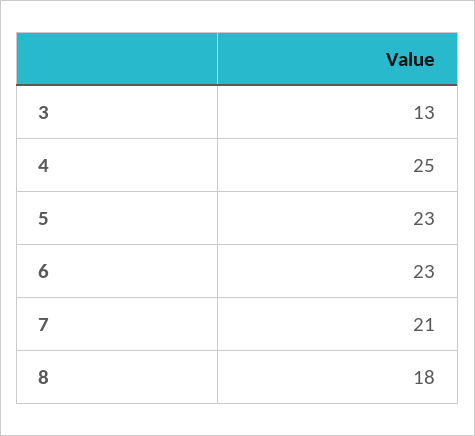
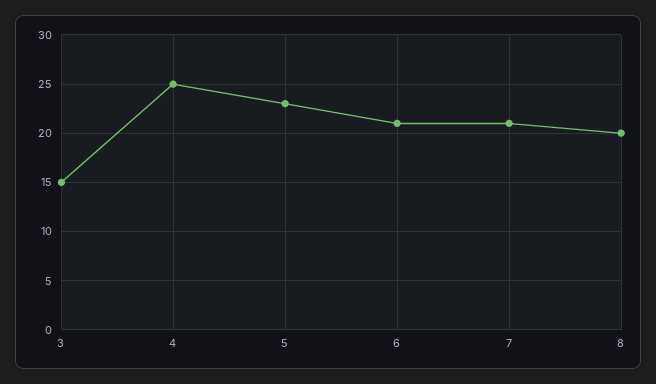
3: 13 -> 15
6: 23 -> 21
8: 18 -> 20

